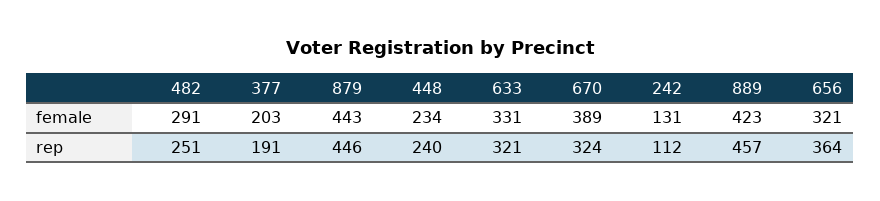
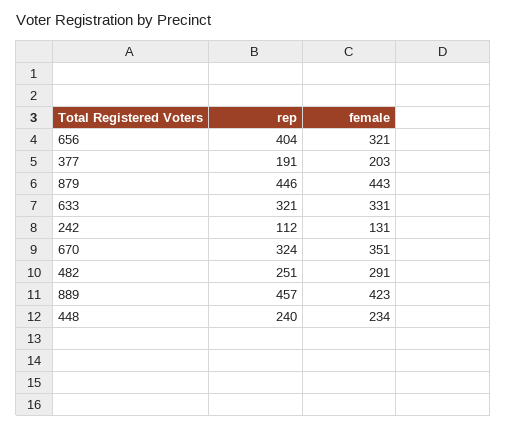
670, female: 389 -> 351
656, rep: 364 -> 404

